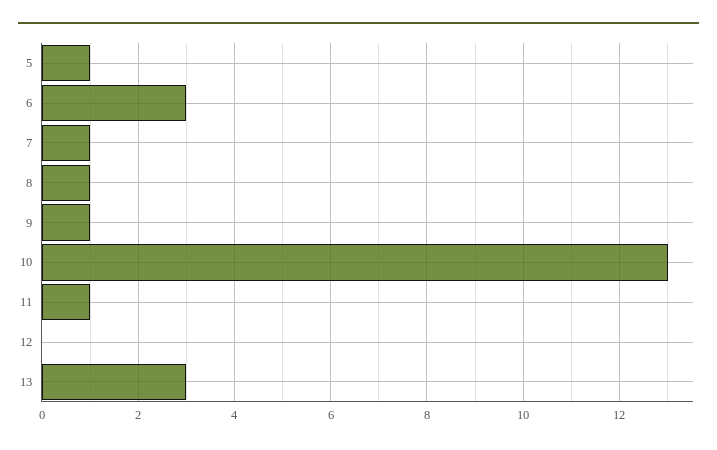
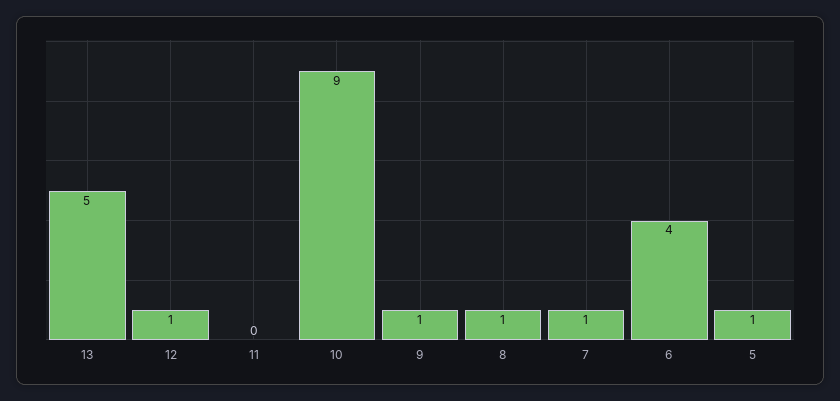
6: 3 -> 4
10: 13 -> 9
11: 1 -> 0
12: 0 -> 1
13: 3 -> 5

